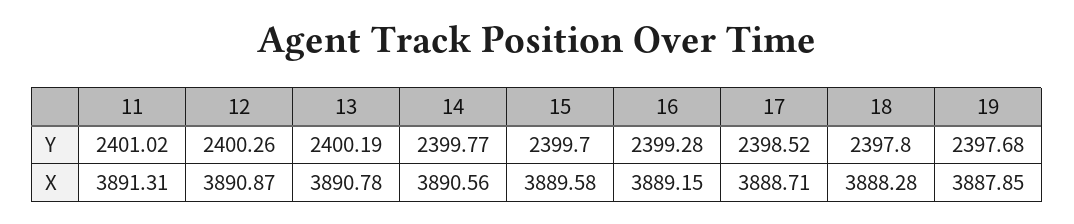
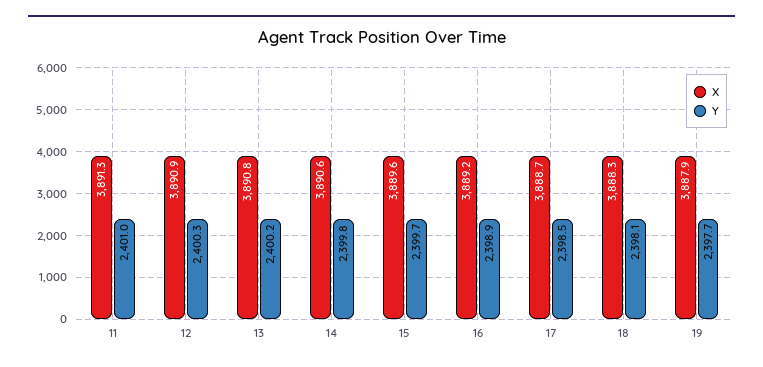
Y, 16: 2399.28 -> 2398.9
Y, 18: 2397.8 -> 2398.1

